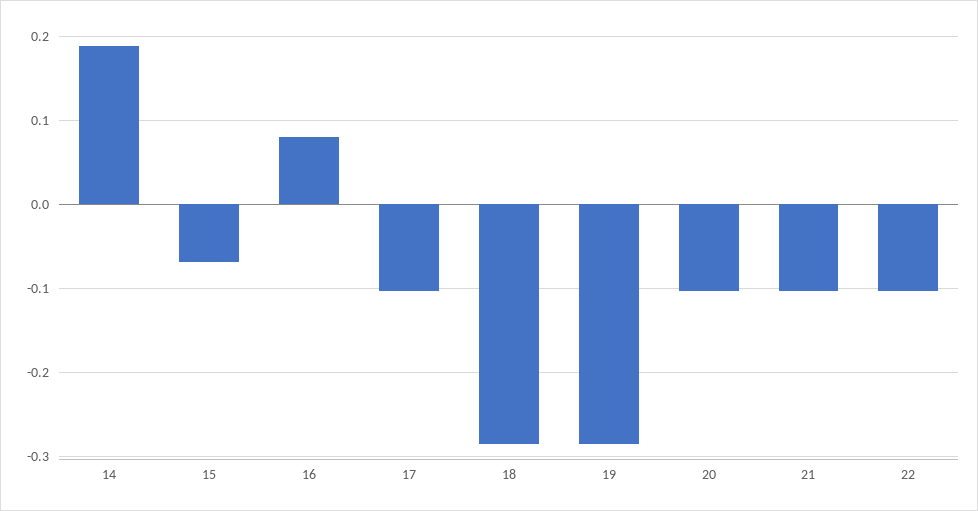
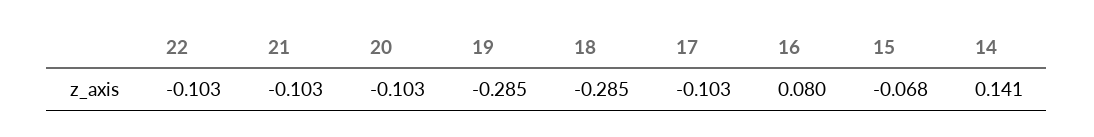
14: 0.19 -> 0.141

